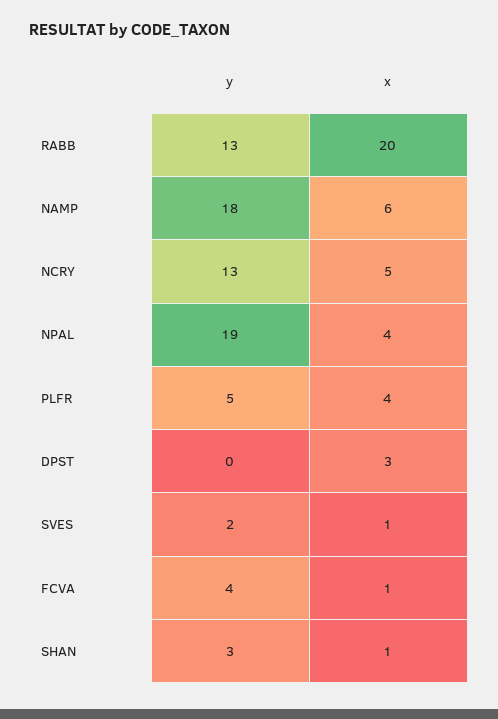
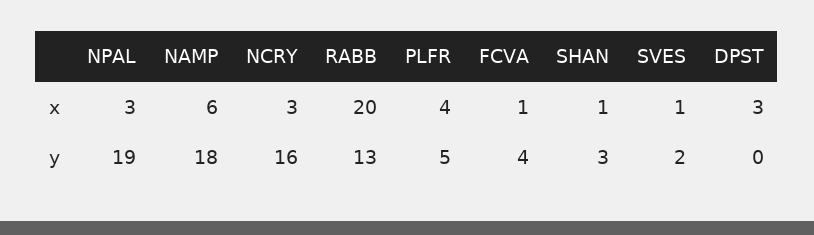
y, NCRY: 13 -> 16
x, NCRY: 5 -> 3
x, NPAL: 4 -> 3

